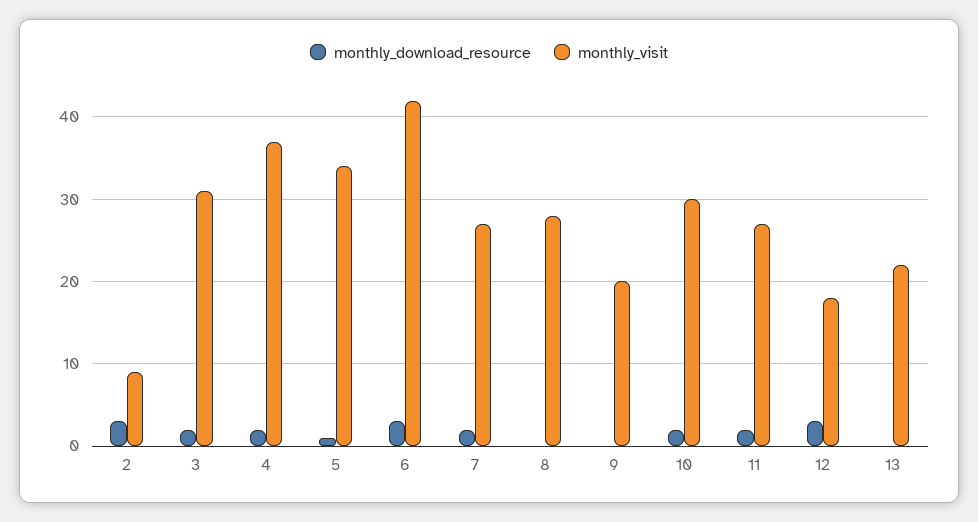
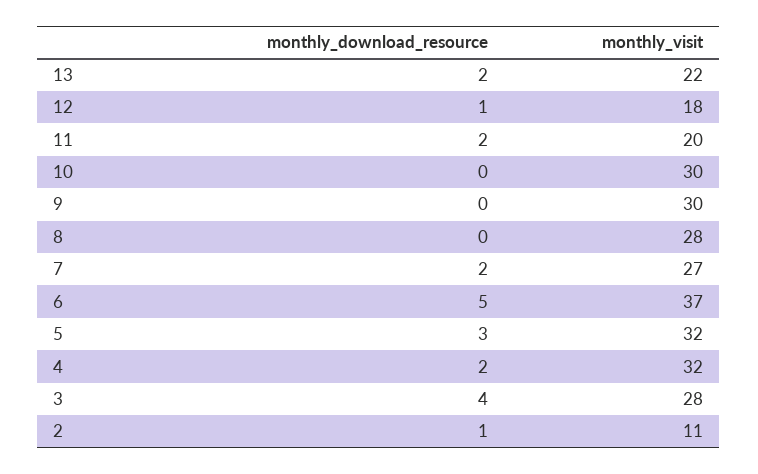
monthly_download_resource, 2: 3 -> 1
monthly_visit, 2: 9 -> 11
monthly_download_resource, 3: 2 -> 4
monthly_visit, 3: 31 -> 28
monthly_visit, 4: 37 -> 32
monthly_download_resource, 5: 1 -> 3
monthly_visit, 5: 34 -> 32
monthly_download_resource, 6: 3 -> 5
monthly_visit, 6: 42 -> 37
monthly_visit, 9: 20 -> 30
monthly_download_resource, 10: 2 -> 0
monthly_visit, 11: 27 -> 20
monthly_download_resource, 12: 3 -> 1
monthly_download_resource, 13: 0 -> 2

